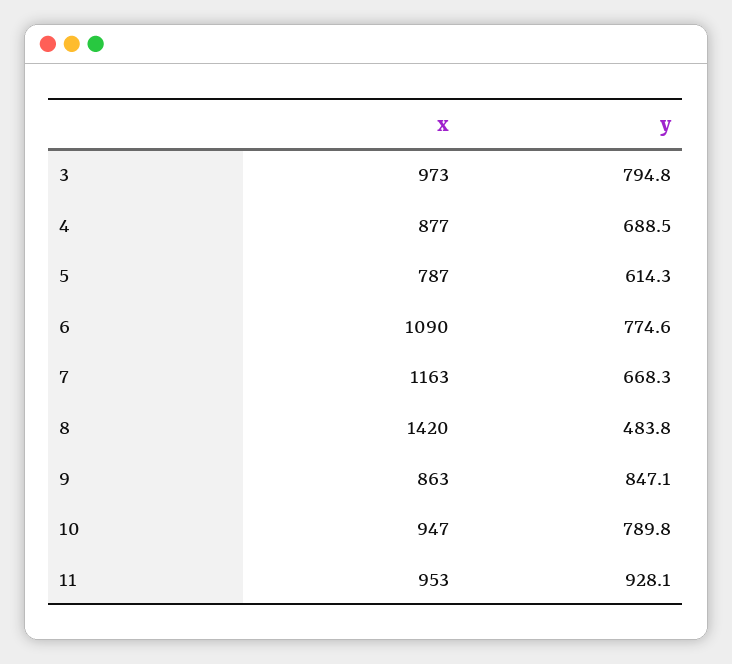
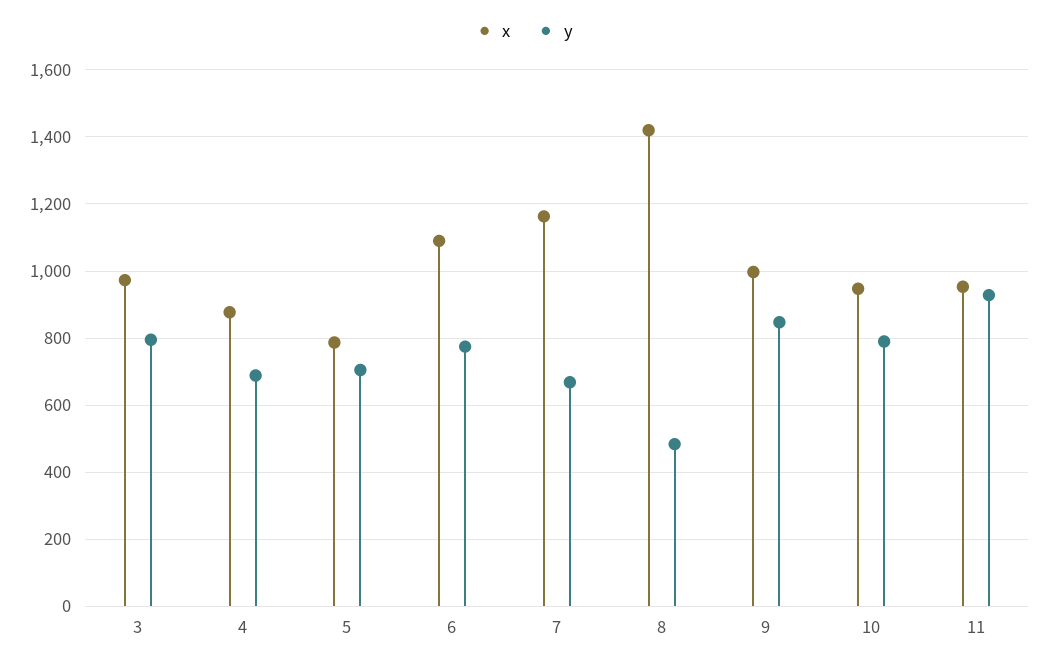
y, 5: 614.3 -> 700
x, 9: 863 -> 1000

